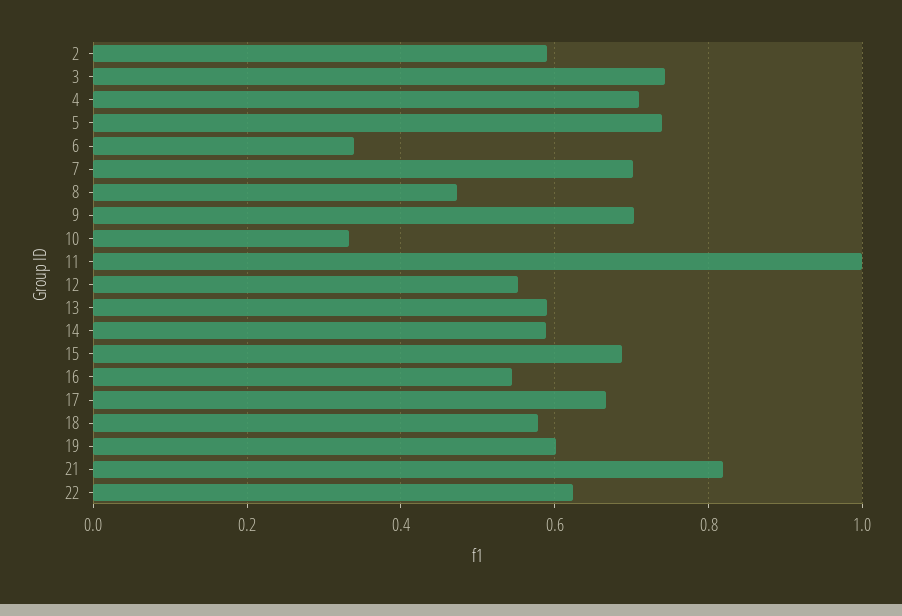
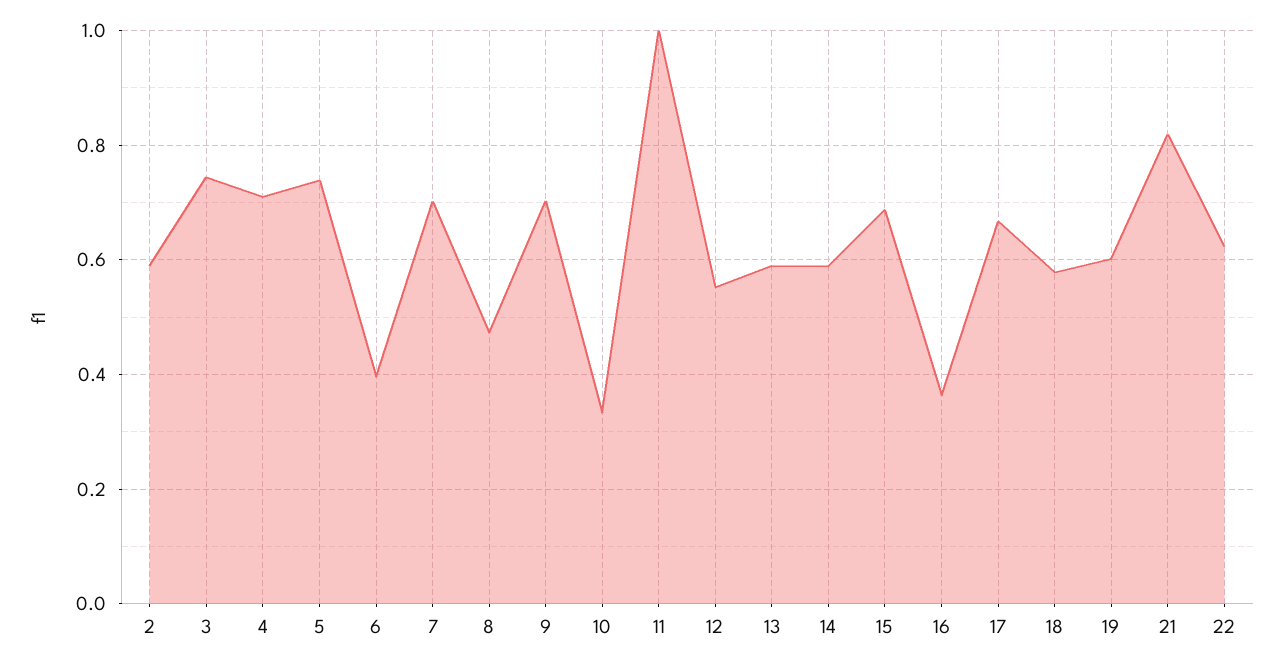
6: 0.34 -> 0.4
16: 0.54 -> 0.36

